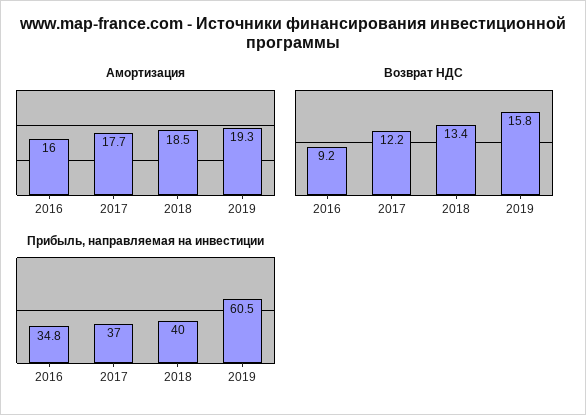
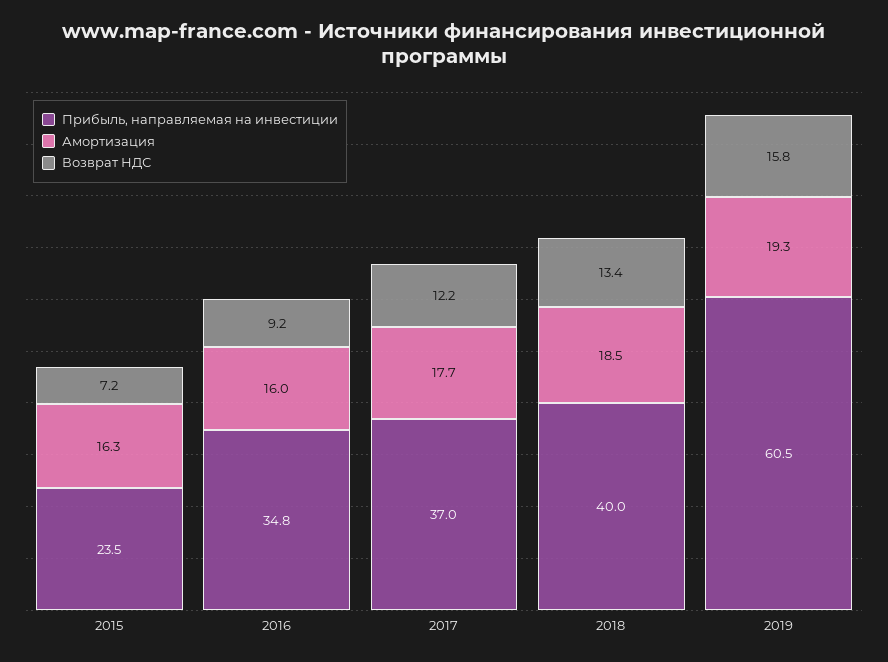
Прибыль, направляемая на инвестиции, 2015: none -> 23.5
Амортизация, 2015: none -> 16.3
Возврат НДС, 2015: none -> 7.2

